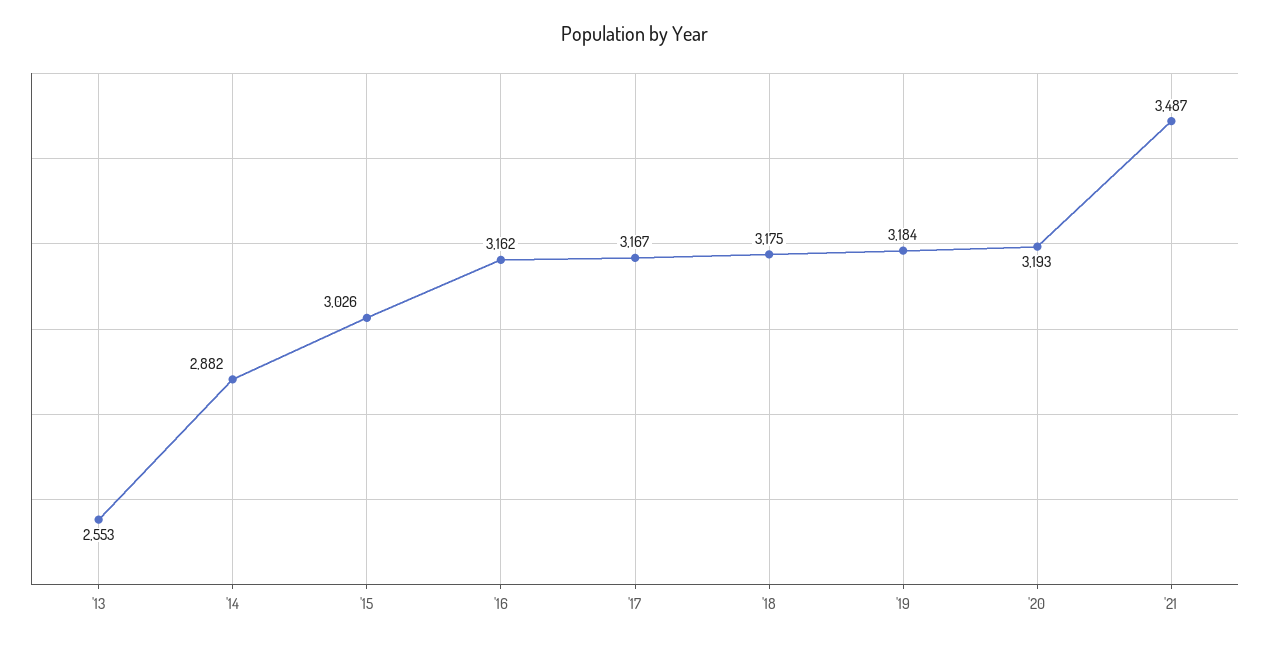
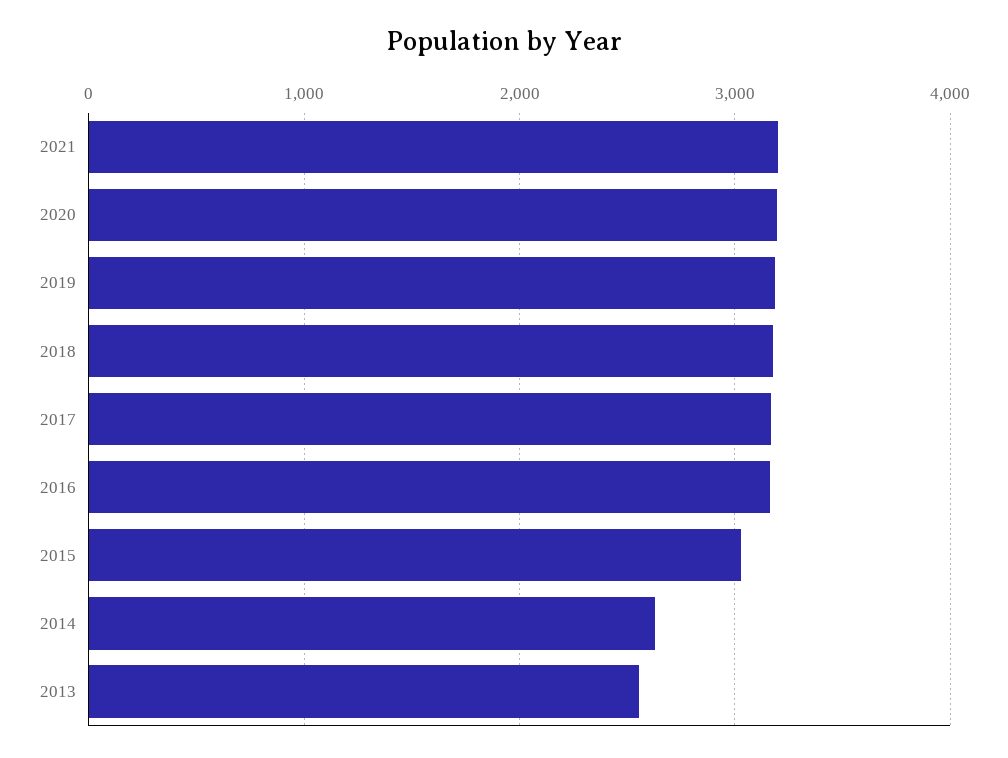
'14: 2882 -> 2600
'21: 3487 -> 3200

